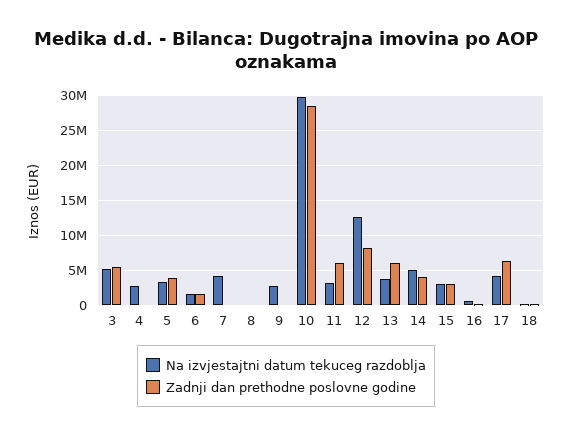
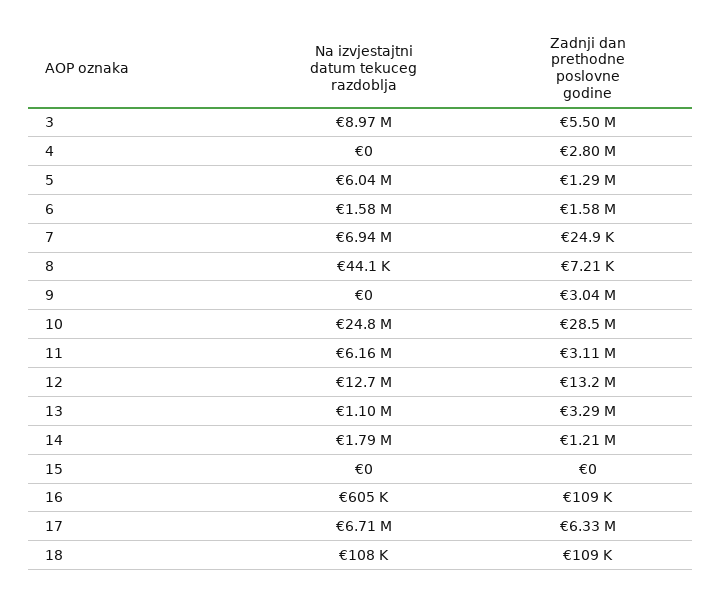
Na izvjestajtni datum tekuceg razdoblja, 3: 5000000 -> 8970000
Na izvjestajtni datum tekuceg razdoblja, 4: 3000000 -> 0
Zadnji dan prethodne poslovne godine, 4: 0 -> 2800000
Na izvjestajtni datum tekuceg razdoblja, 5: 3000000 -> 6040000
Zadnji dan prethodne poslovne godine, 5: 4000000 -> 1290000
Na izvjestajtni datum tekuceg razdoblja, 7: 4000000 -> 6940000
Na izvjestajtni datum tekuceg razdoblja, 9: 3000000 -> 0
Zadnji dan prethodne poslovne godine, 9: 0 -> 3040000
Na izvjestajtni datum tekuceg razdoblja, 10: 30000000 -> 24800000
Na izvjestajtni datum tekuceg razdoblja, 11: 3000000 -> 6160000
Zadnji dan prethodne poslovne godine, 11: 6000000 -> 3110000
Zadnji dan prethodne poslovne godine, 12: 8000000 -> 13200000
Na izvjestajtni datum tekuceg razdoblja, 13: 4000000 -> 1100000
Zadnji dan prethodne poslovne godine, 13: 6000000 -> 3290000
Na izvjestajtni datum tekuceg razdoblja, 14: 5000000 -> 1790000
Zadnji dan prethodne poslovne godine, 14: 4000000 -> 1210000
Na izvjestajtni datum tekuceg razdoblja, 15: 3000000 -> 0
Zadnji dan prethodne poslovne godine, 15: 3000000 -> 0
Na izvjestajtni datum tekuceg razdoblja, 17: 4000000 -> 6710000

